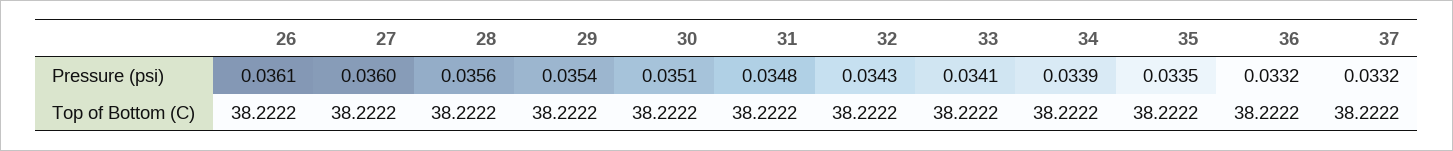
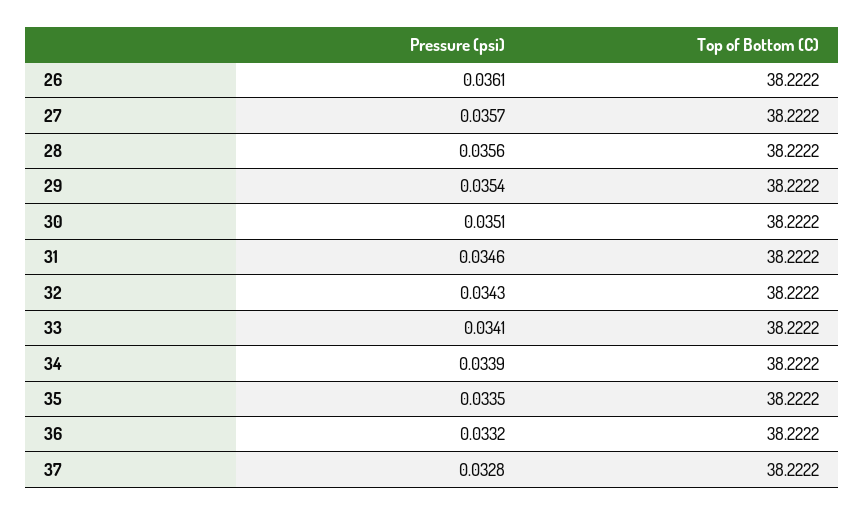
27, Pressure (psi): 0.036 -> 0.0357
31, Pressure (psi): 0.0348 -> 0.0346
37, Pressure (psi): 0.0332 -> 0.0328

